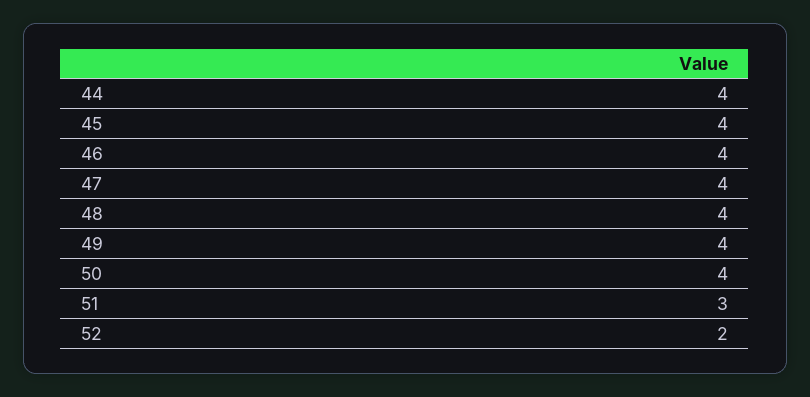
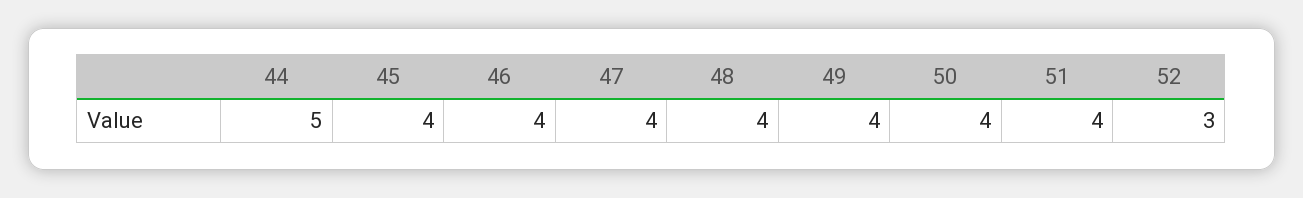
44: 4 -> 5
51: 3 -> 4
52: 2 -> 3

